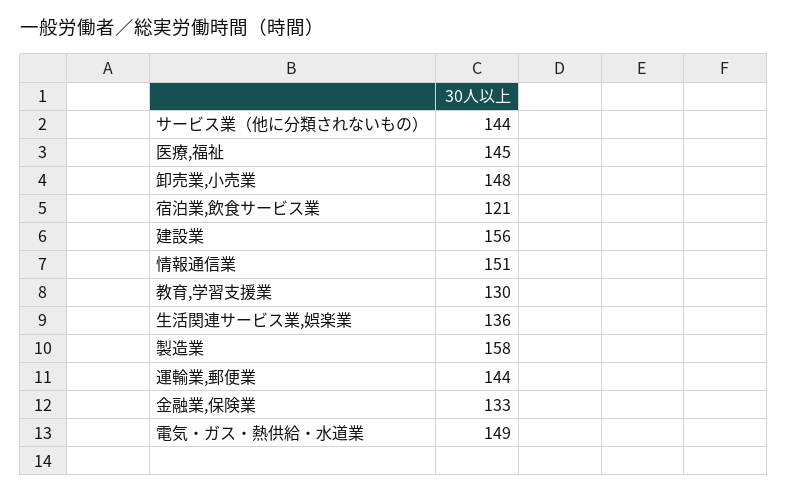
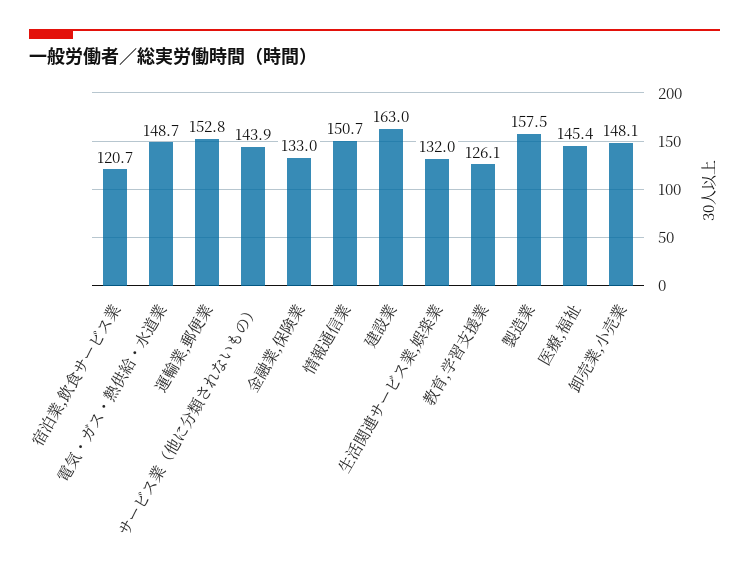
建設業: 156 -> 163
教育,学習支援業: 130 -> 126.1
生活関連サービス業,娯楽業: 136 -> 132
運輸業,郵便業: 144 -> 152.8

